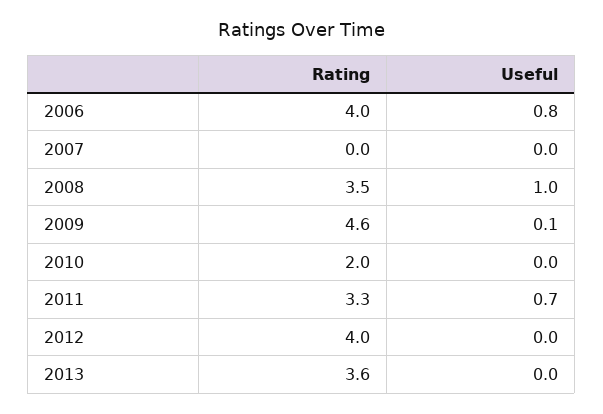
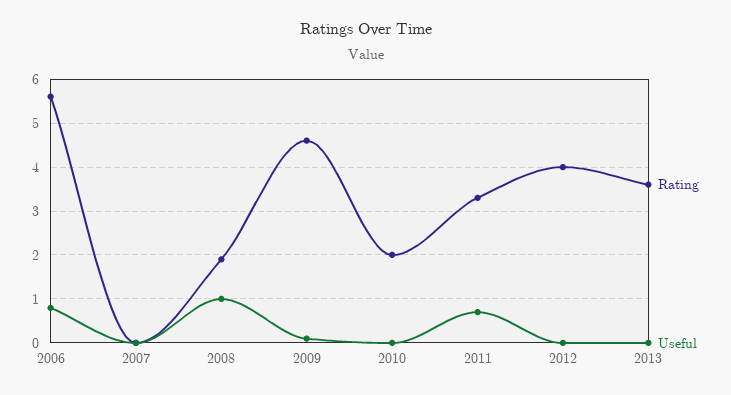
Rating, 2006: 4 -> 5.5
Rating, 2008: 3.5 -> 2

